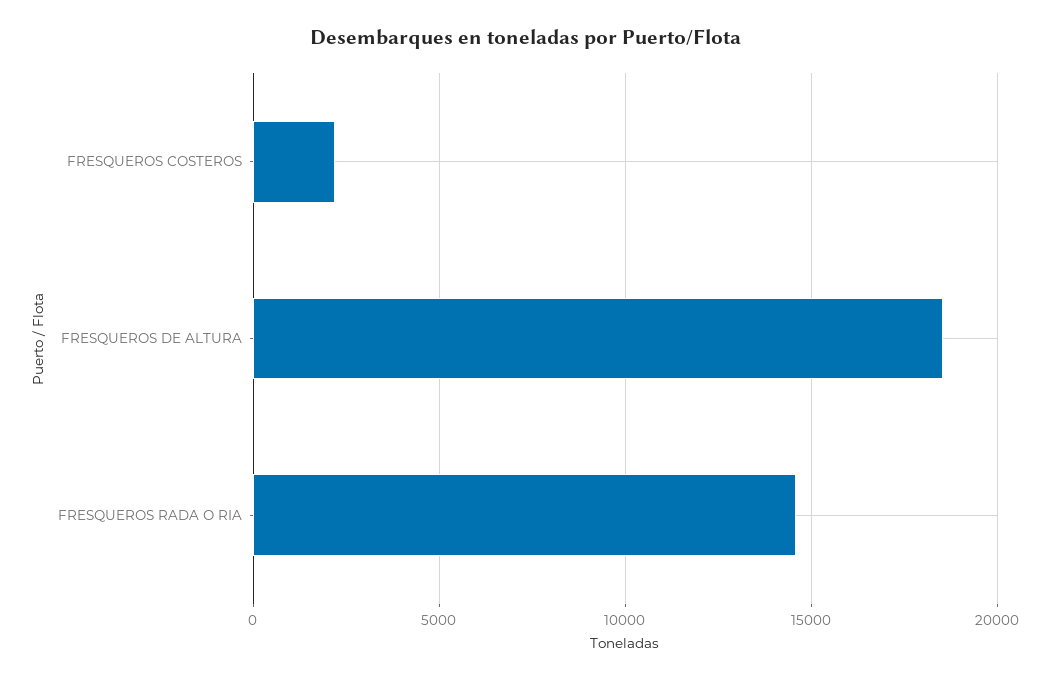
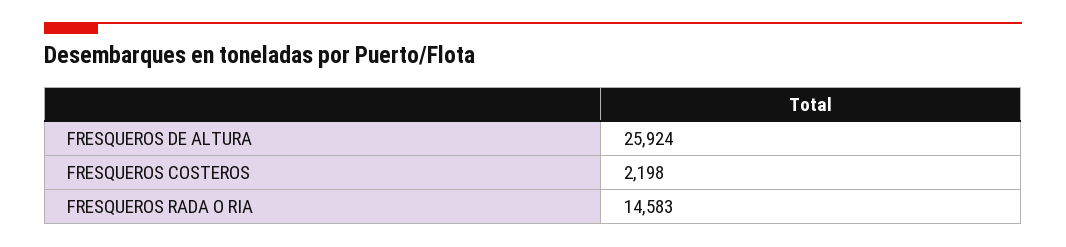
FRESQUEROS DE ALTURA: 18500 -> 25924

